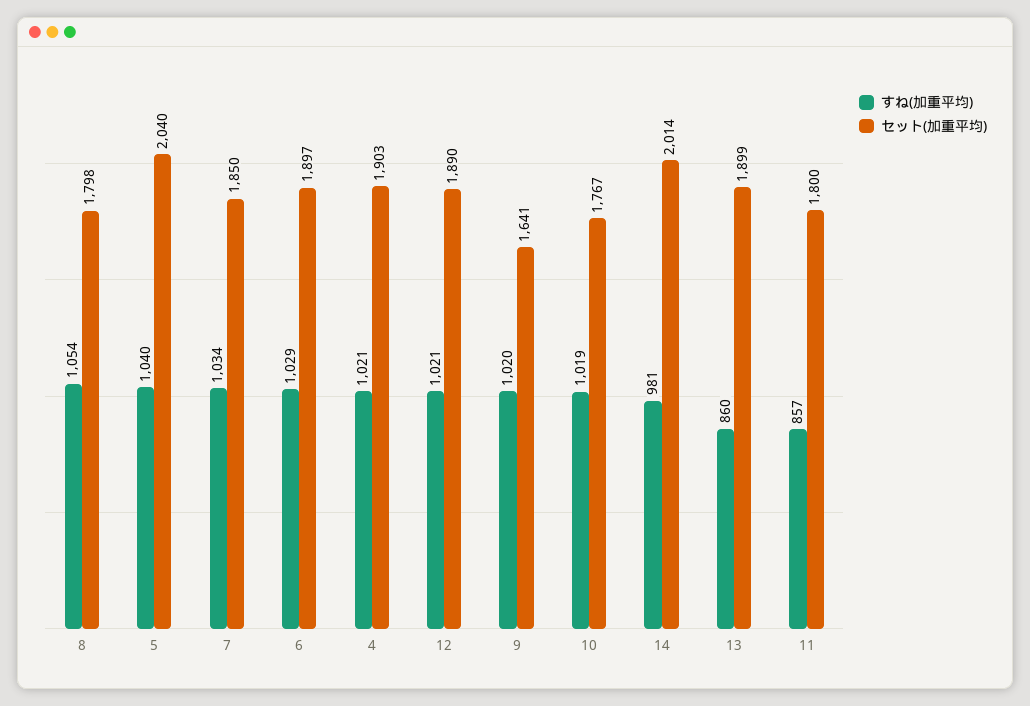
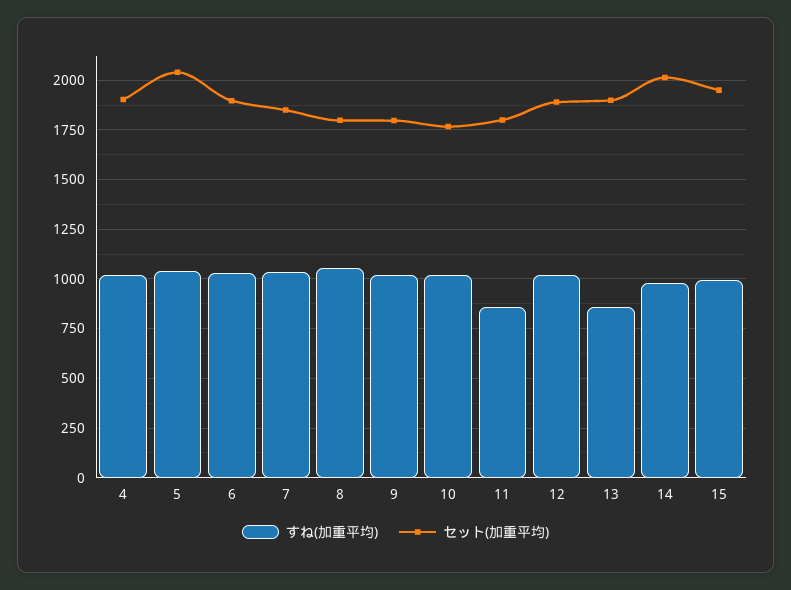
セット(加重平均), 9: 1641 -> 1800
すね(加重平均), 15: none -> 1000
セット(加重平均), 15: none -> 1950

